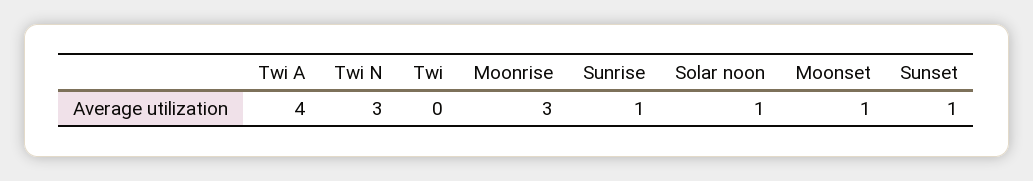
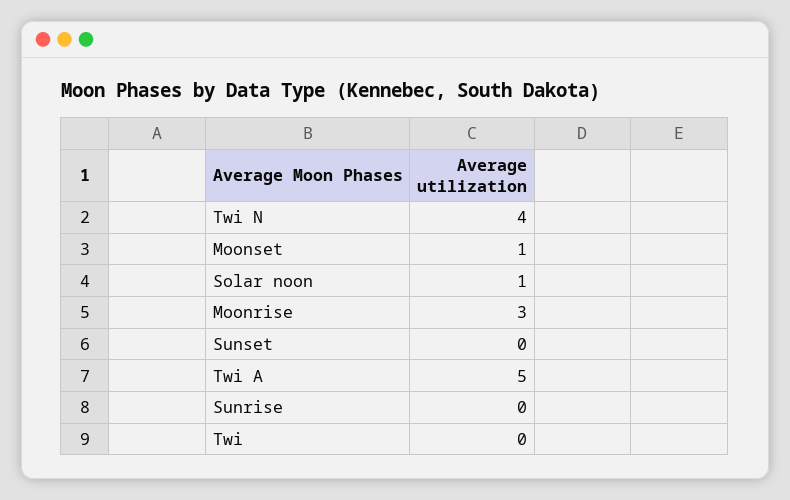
Twi A: 4 -> 5
Twi N: 3 -> 4
Sunrise: 1 -> 0
Sunset: 1 -> 0

